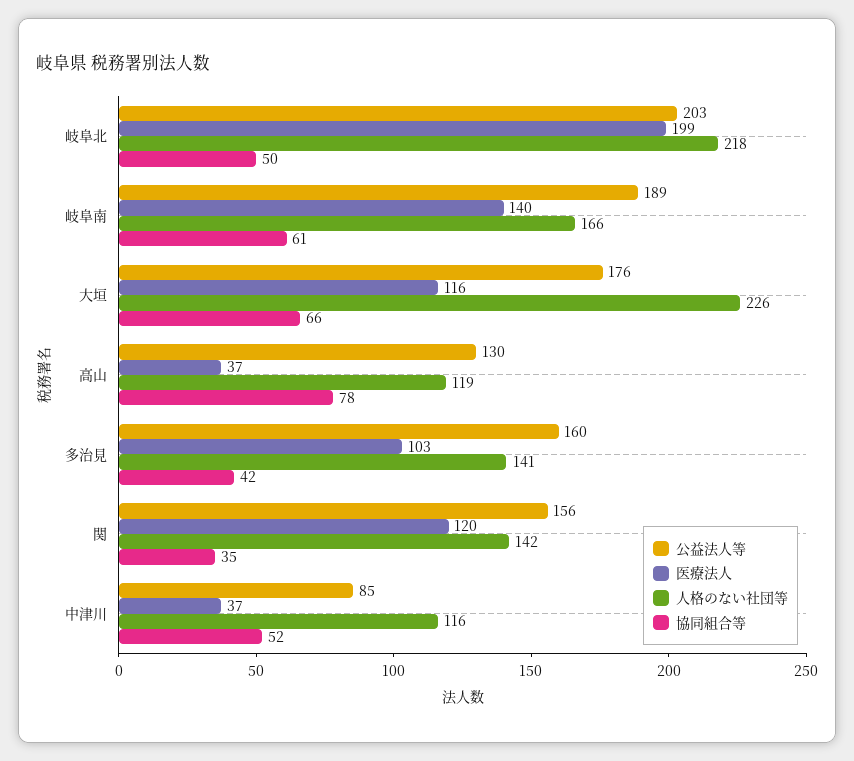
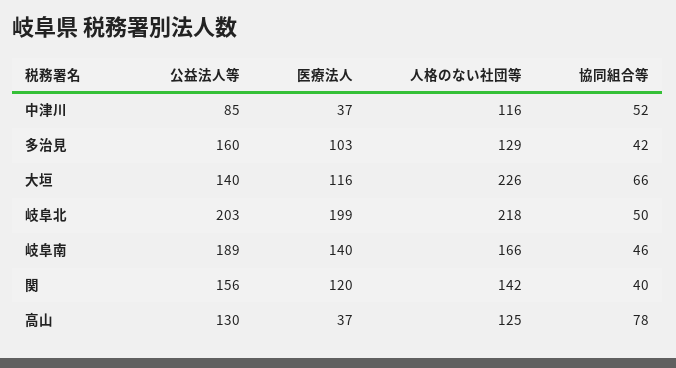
協同組合等, 岐阜南: 61 -> 46
公益法人等, 大垣: 176 -> 140
人格のない社団等, 高山: 119 -> 125
人格のない社団等, 多治見: 141 -> 129
協同組合等, 関: 35 -> 40

